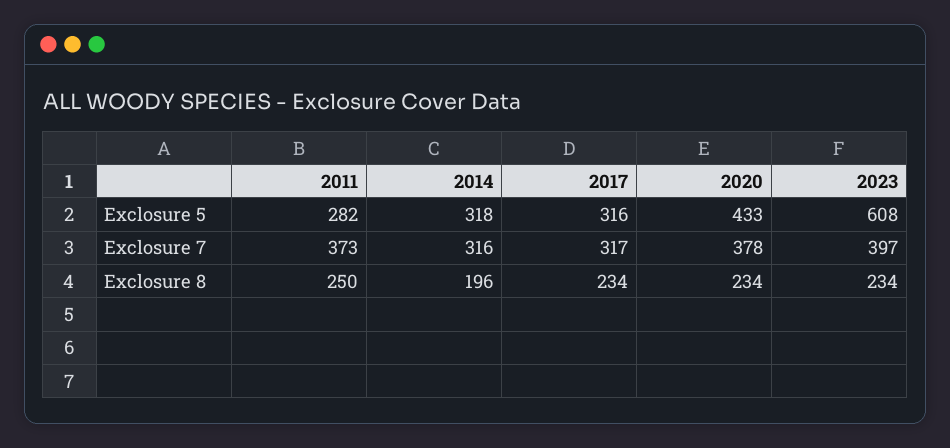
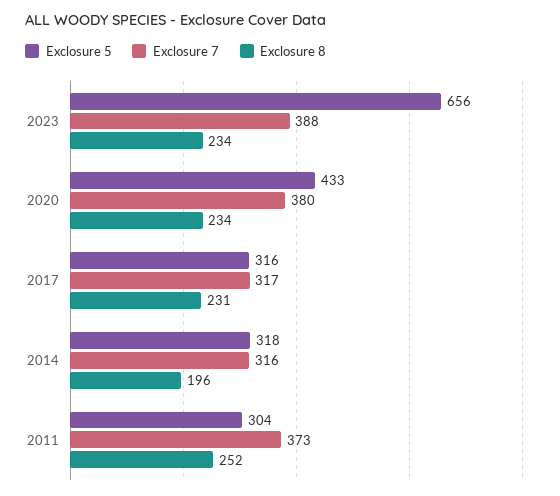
Exclosure 5, 2011: 282 -> 304
Exclosure 5, 2023: 608 -> 656
Exclosure 7, 2020: 378 -> 380
Exclosure 7, 2023: 397 -> 388
Exclosure 8, 2011: 250 -> 252
Exclosure 8, 2017: 234 -> 231

